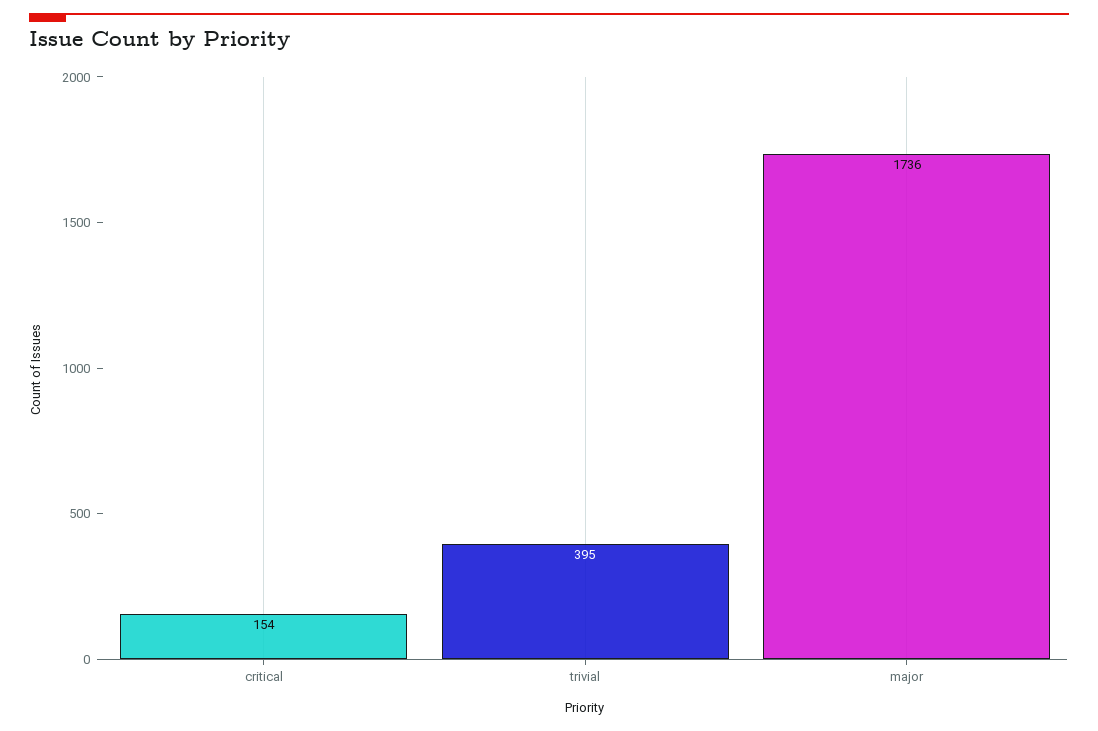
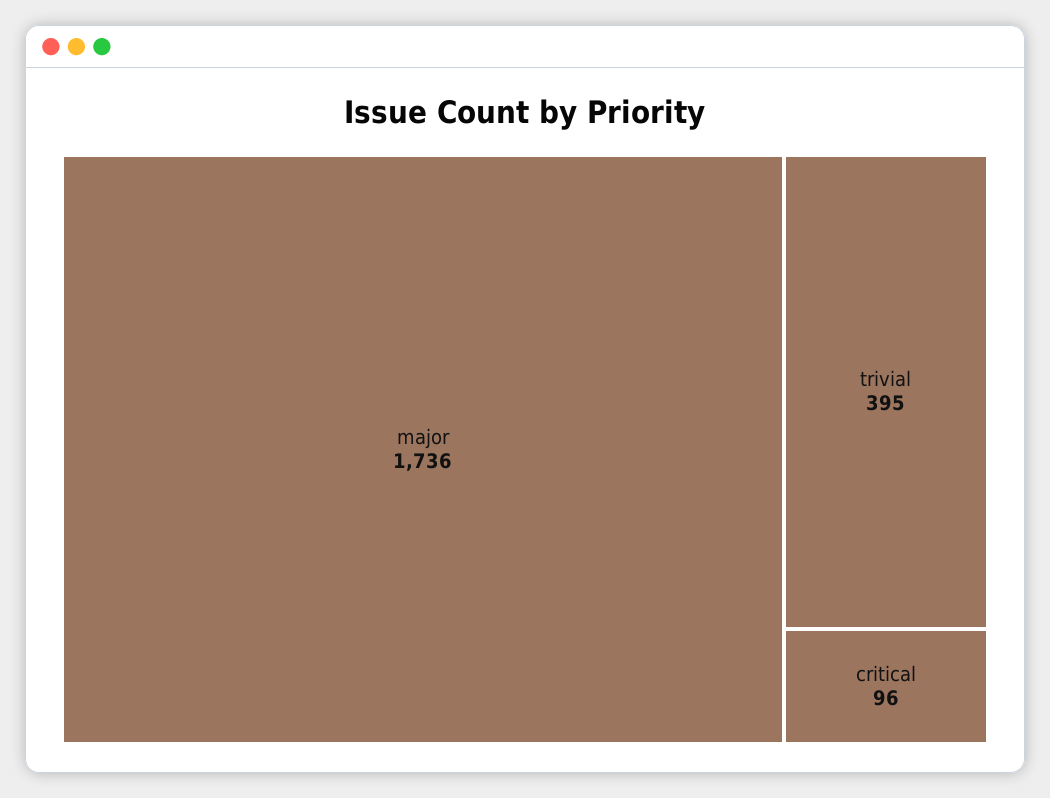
critical: 154 -> 96

